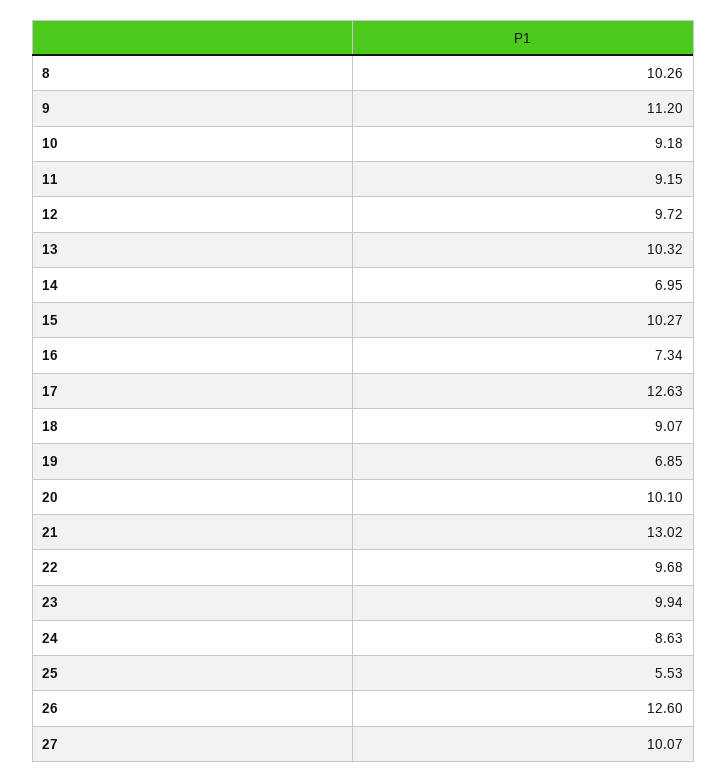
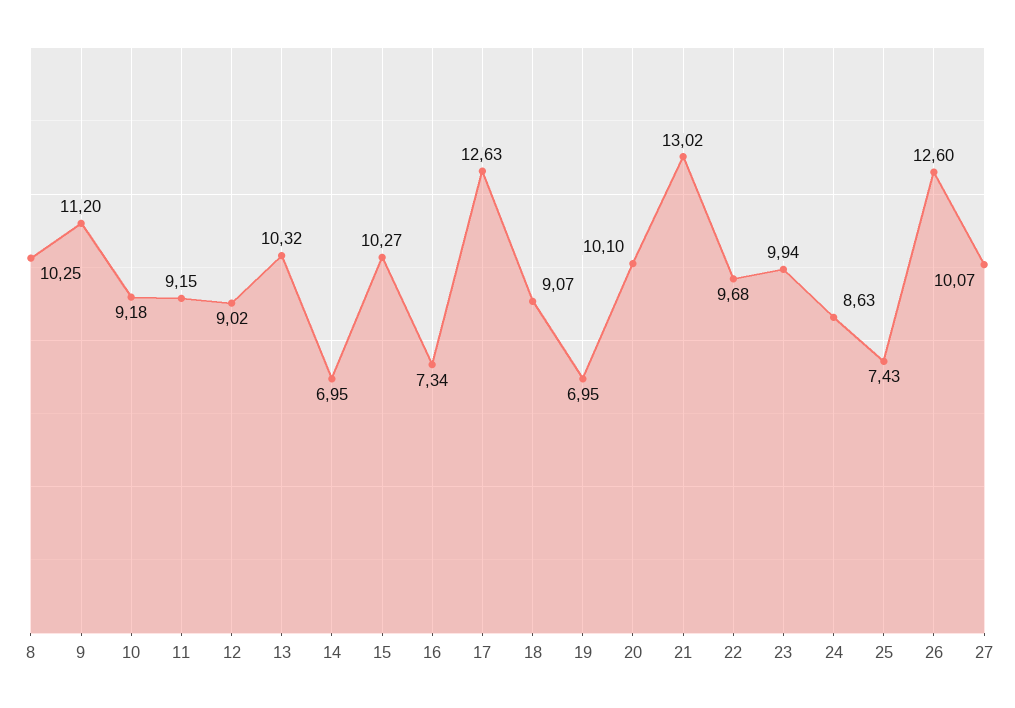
8: 10.26 -> 10.25
12: 9.72 -> 9.02
19: 6.85 -> 6.95
25: 5.53 -> 7.43

